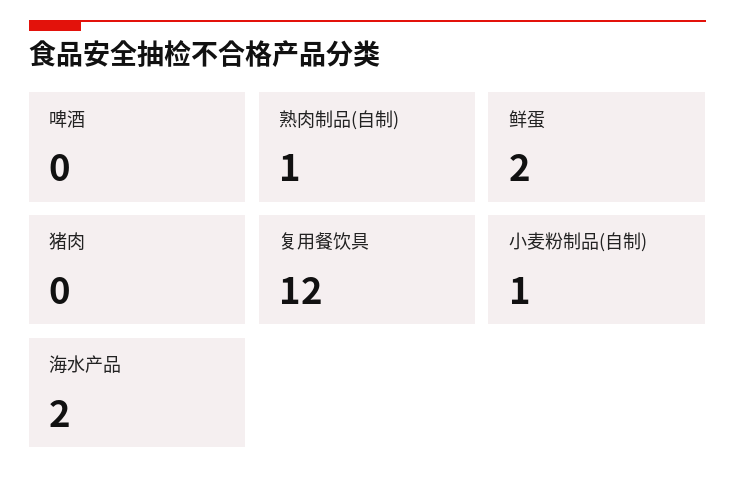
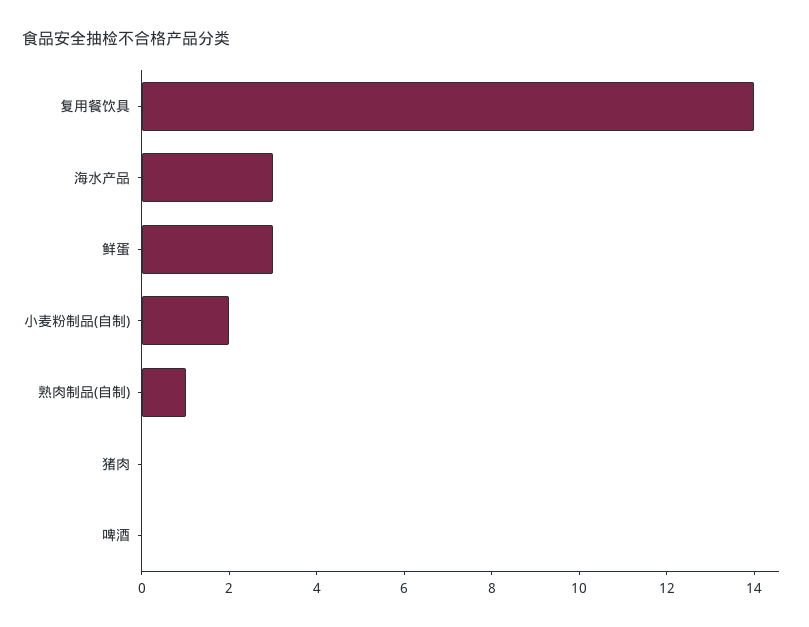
鲜蛋: 2 -> 3
复用餐饮具: 12 -> 14
小麦粉制品(自制): 1 -> 2
海水产品: 2 -> 3

